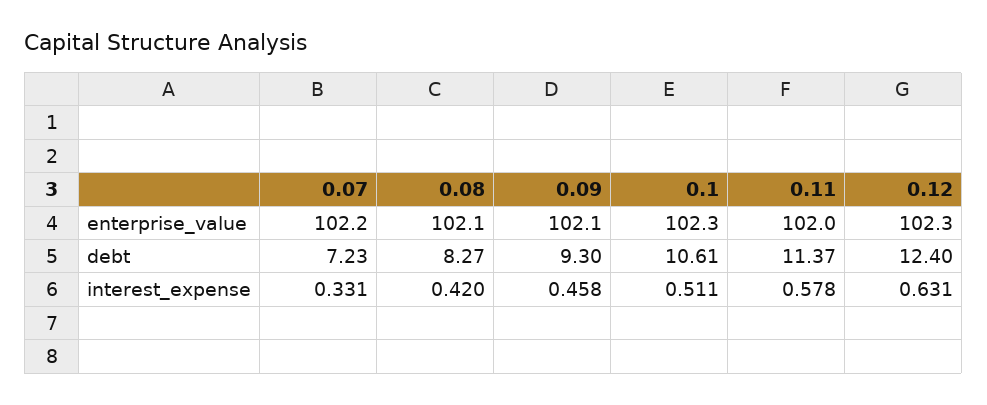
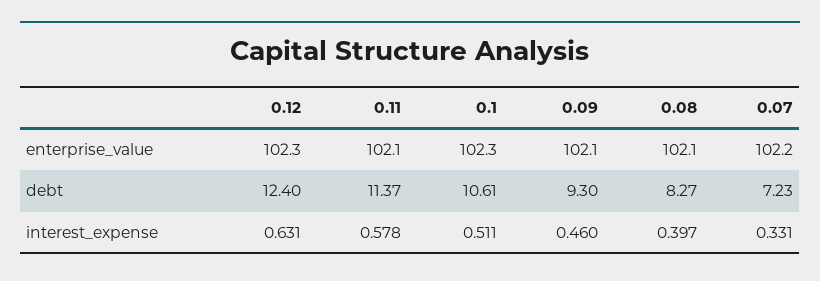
0.11, enterprise_value: 102 -> 102.1
0.08, interest_expense: 0.42 -> 0.397
0.09, interest_expense: 0.458 -> 0.46

